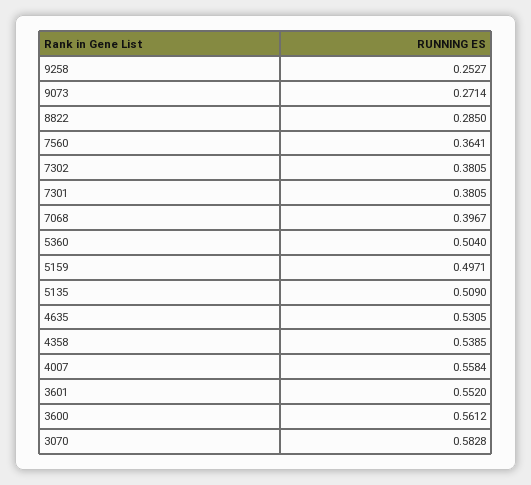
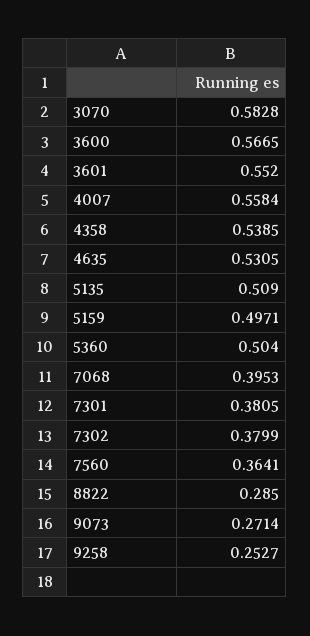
7302: 0.3805 -> 0.3799
7068: 0.3967 -> 0.3953
3600: 0.5612 -> 0.5665

